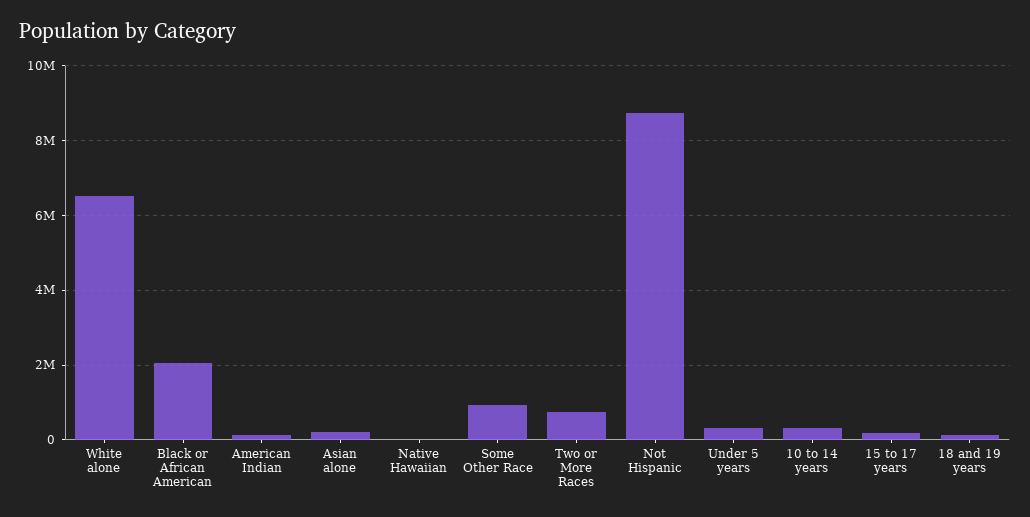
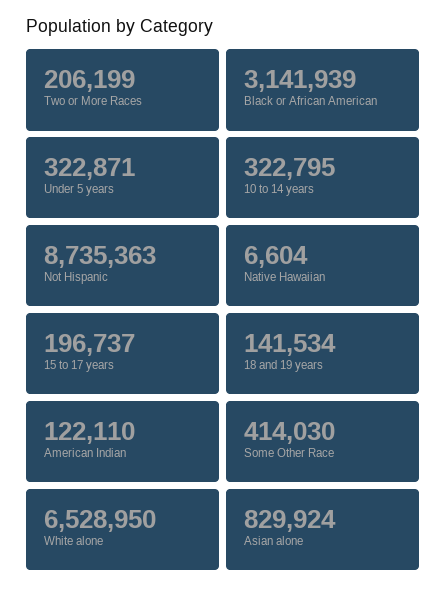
Black or African American: 2000000 -> 3141939
Asian alone: 200000 -> 829924
Some Other Race: 1000000 -> 414030
Two or More Races: 800000 -> 206199

